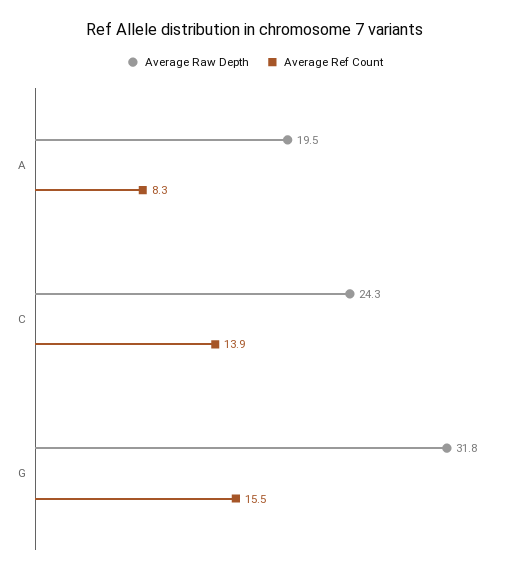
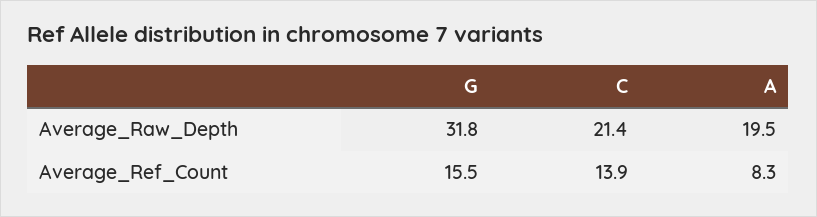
Average Raw Depth, C: 24.3 -> 21.4

